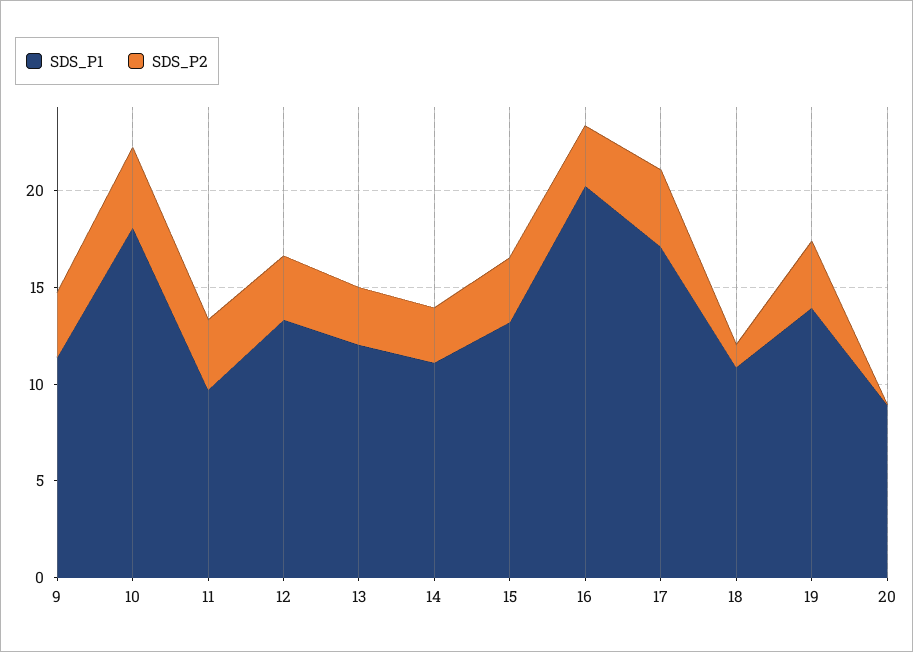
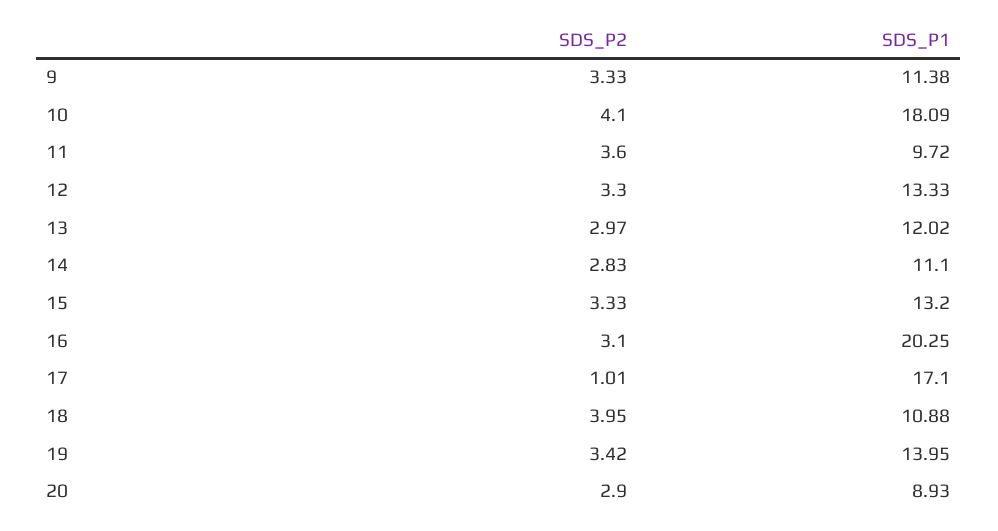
SDS_P2, 17: 4 -> 1.01
SDS_P2, 18: 1 -> 3.95
SDS_P2, 20: 0 -> 2.9

